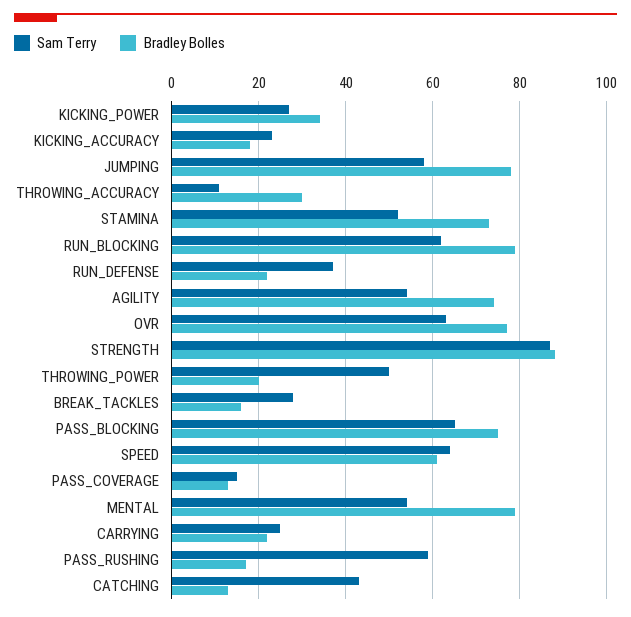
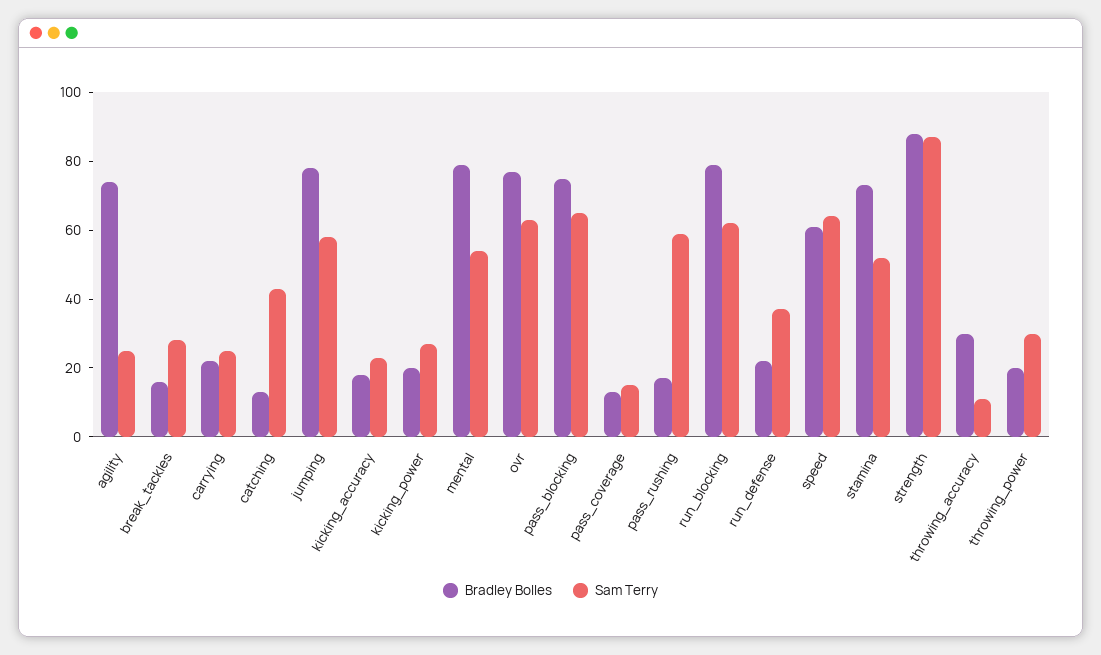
Bradley Bolles, KICKING_POWER: 35 -> 20
Sam Terry, AGILITY: 55 -> 25
Sam Terry, THROWING_POWER: 50 -> 30

